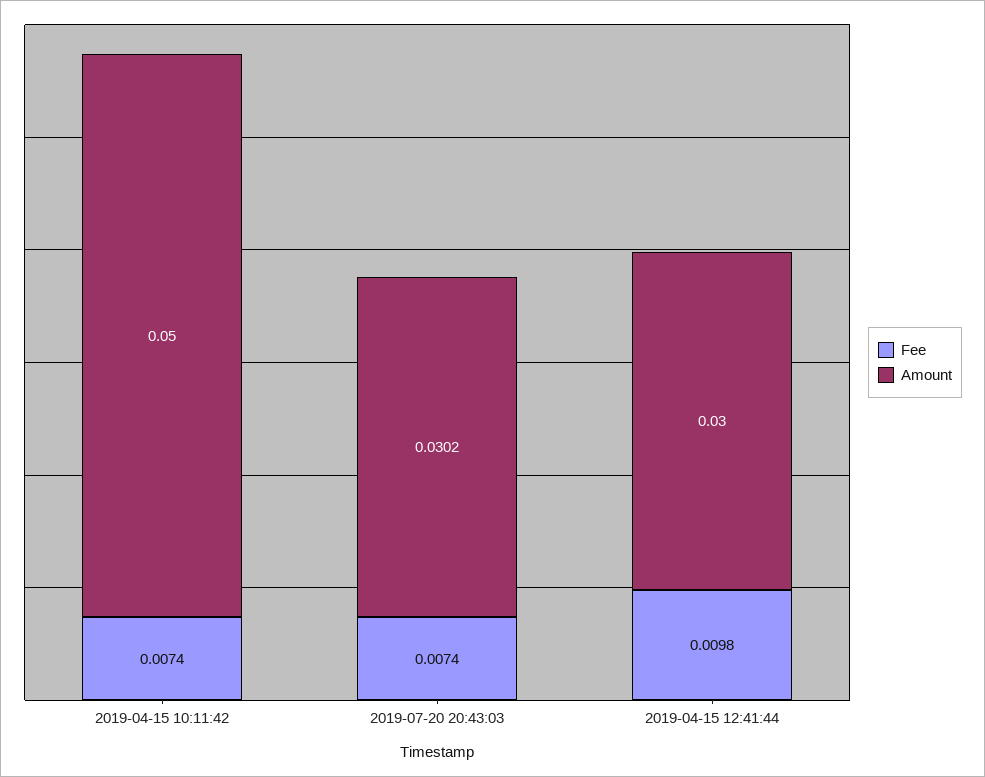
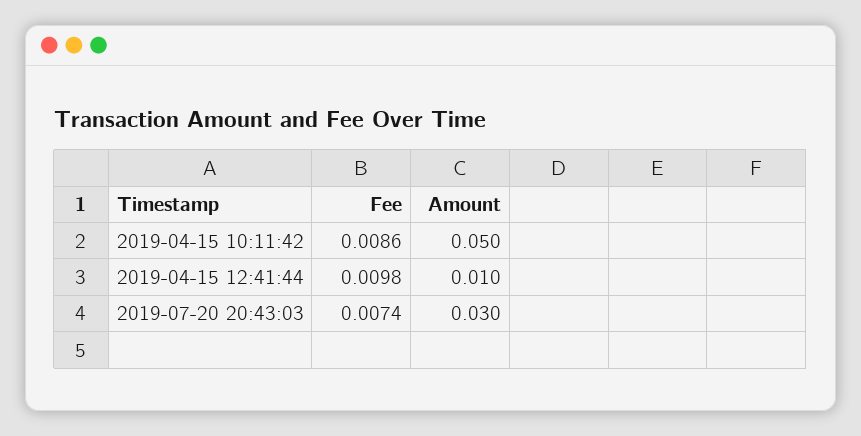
Fee, 2019-04-15 10:11:42: 0.0074 -> 0.0086
Amount, 2019-04-15 12:41:44: 0.03 -> 0.01

